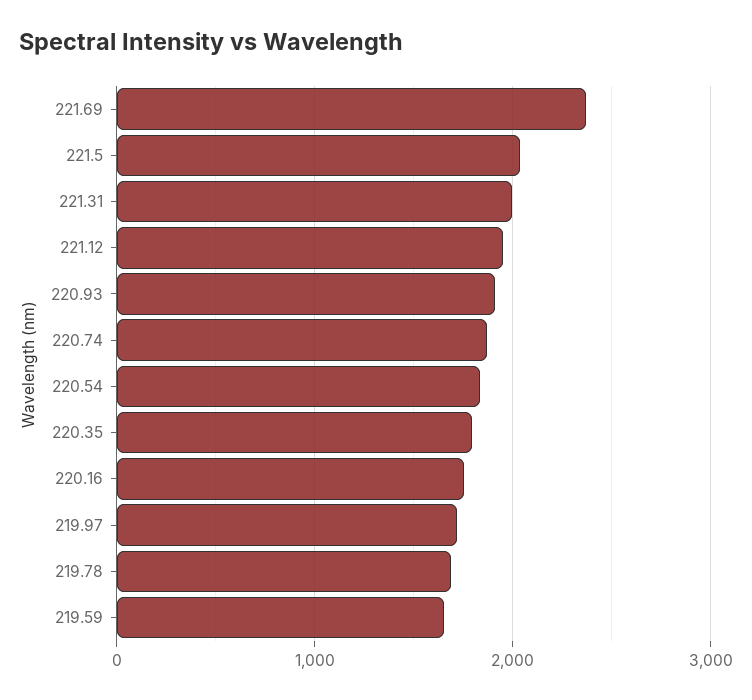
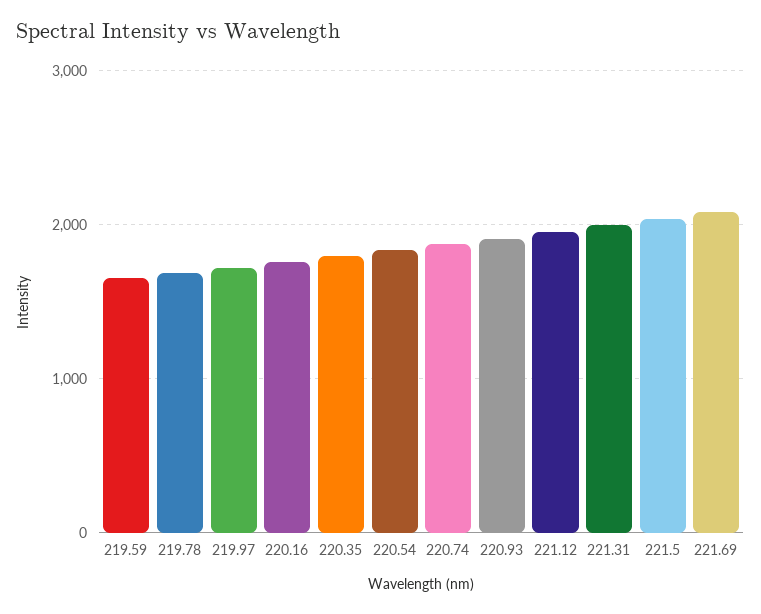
221.69: 2400 -> 2100

